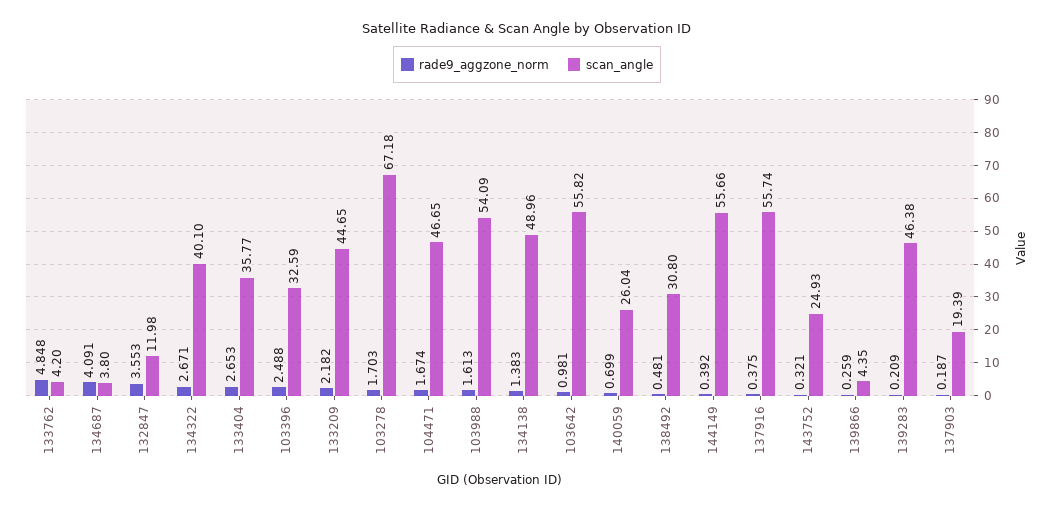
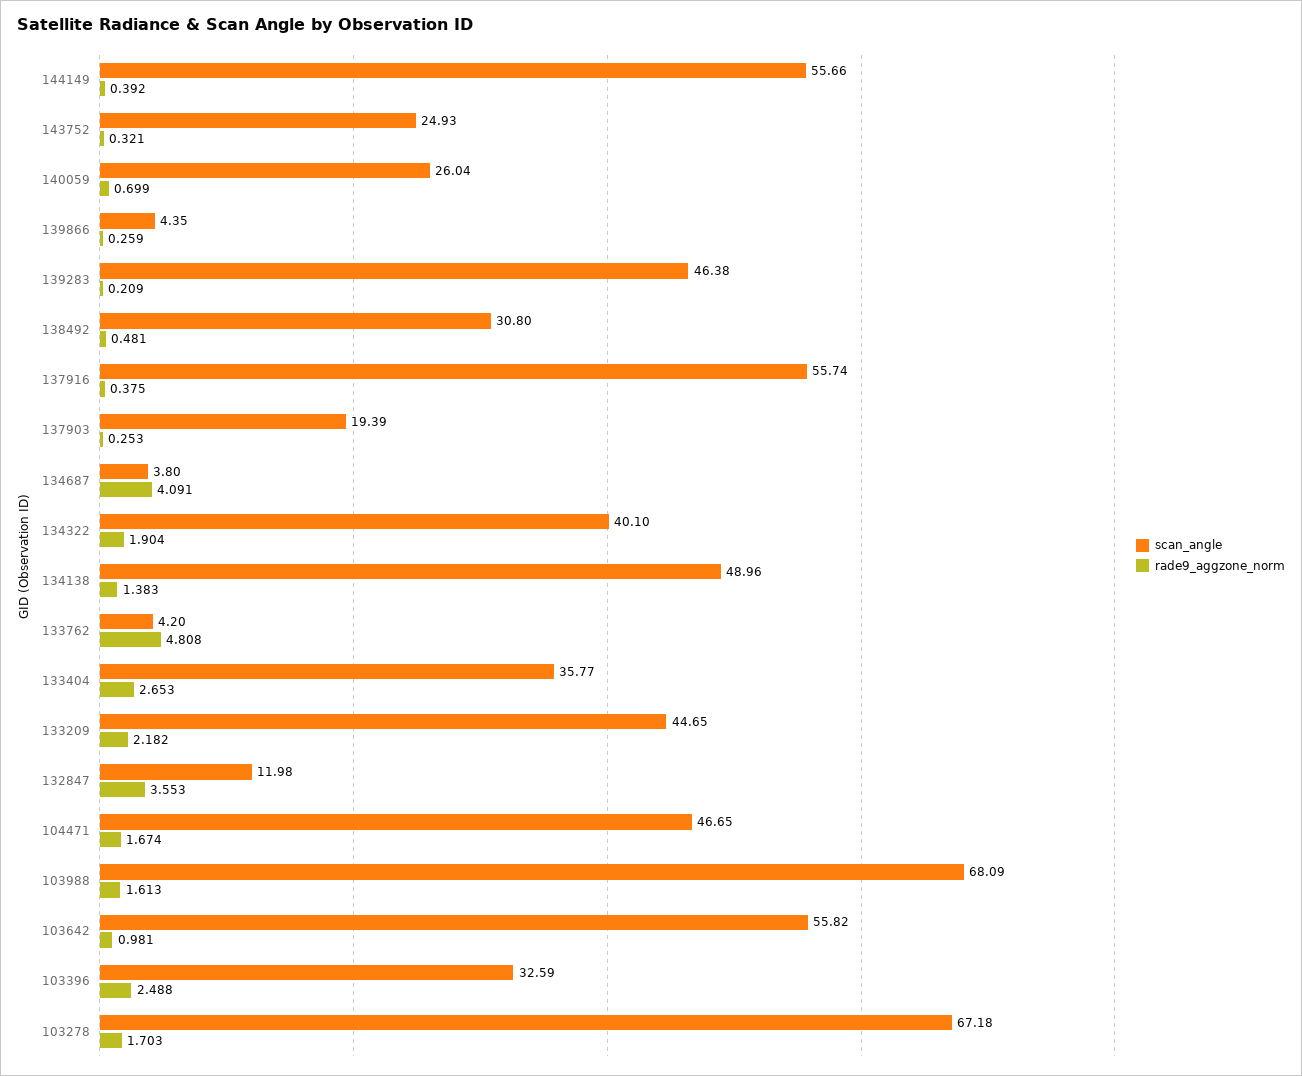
rade9_aggzone_norm, 133762: 4.848 -> 4.808
rade9_aggzone_norm, 134322: 2.671 -> 1.904
scan_angle, 103988: 54.09 -> 68.09
rade9_aggzone_norm, 137903: 0.187 -> 0.253

